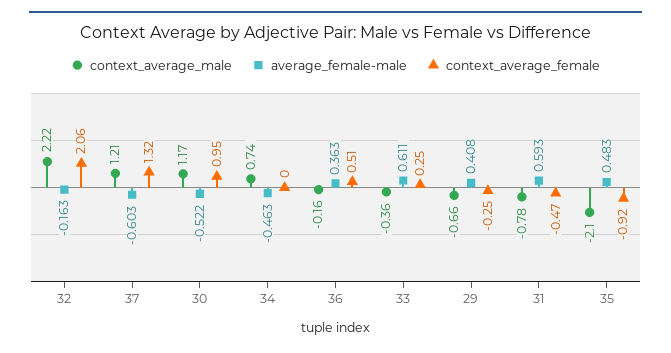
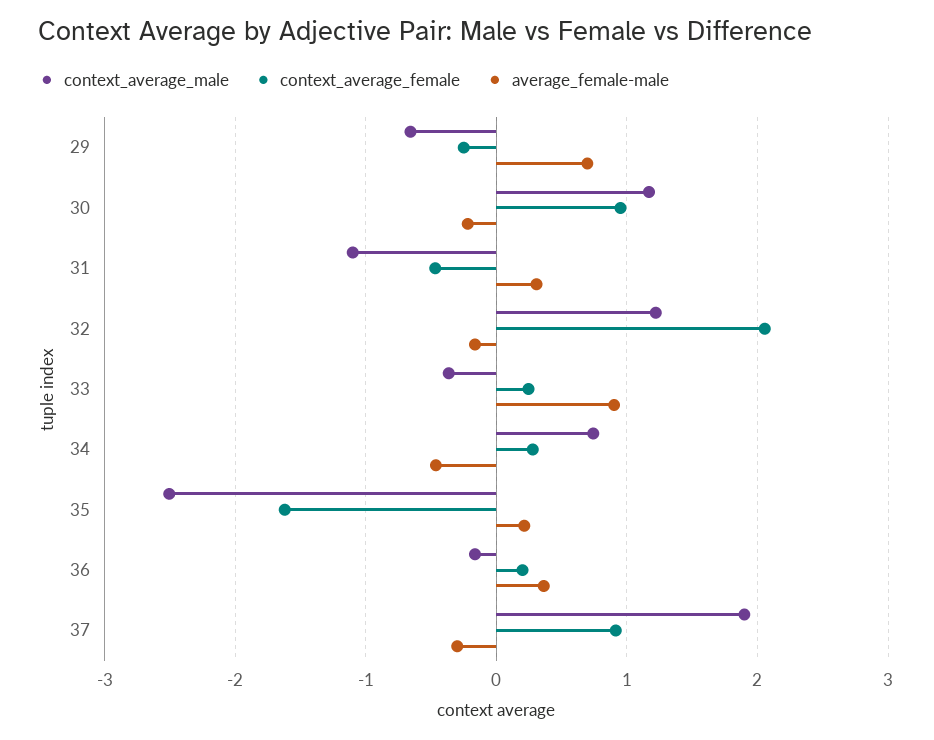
context_average_male, 32: 2.22 -> 1.2
context_average_male, 37: 1.21 -> 1.9
average_female-male, 37: -0.603 -> -0.3
context_average_female, 37: 1.32 -> 0.9
average_female-male, 30: -0.522 -> -0.2
context_average_female, 34: 0 -> 0.3
context_average_female, 36: 0.51 -> 0.2
average_female-male, 33: 0.611 -> 0.9
average_female-male, 29: 0.408 -> 0.7
context_average_male, 31: -0.78 -> -1.1
average_female-male, 31: 0.593 -> 0.3
context_average_male, 35: -2.1 -> -2.5
average_female-male, 35: 0.483 -> 0.2
context_average_female, 35: -0.92 -> -1.6

